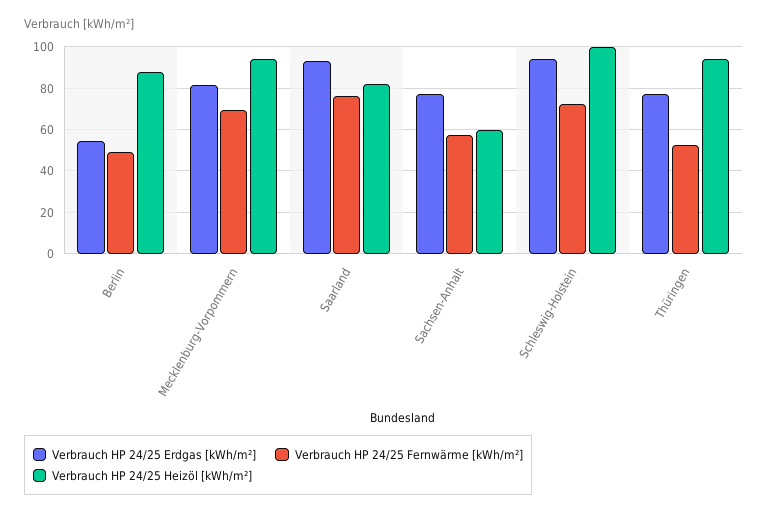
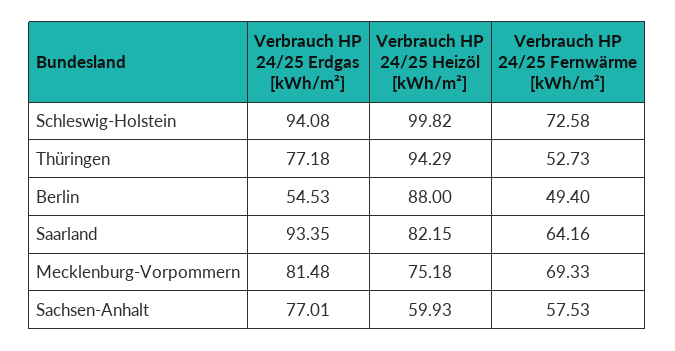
Verbrauch HP 24/25 Heizöl [kWh/m²], Mecklenburg-Vorpommern: 95 -> 75.18
Verbrauch HP 24/25 Fernwärme [kWh/m²], Saarland: 75 -> 64.16

